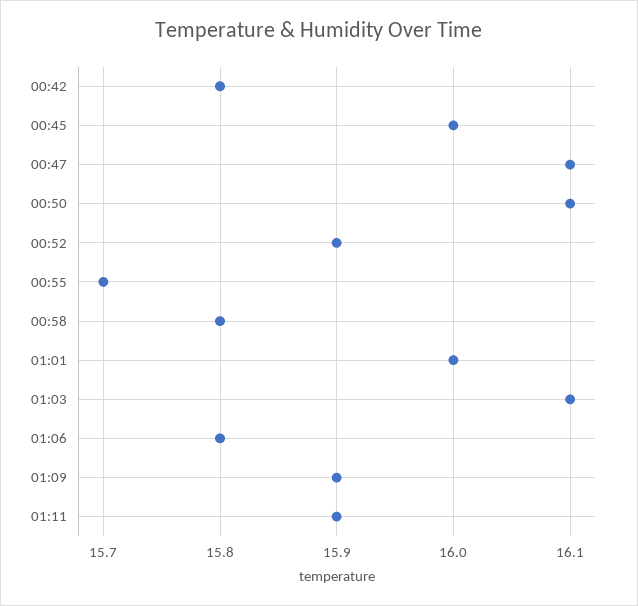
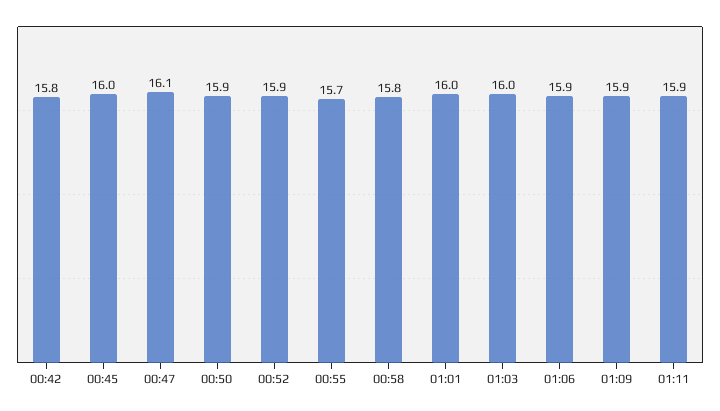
00:50: 16.1 -> 15.9
01:03: 16.1 -> 16
01:06: 15.8 -> 15.9

